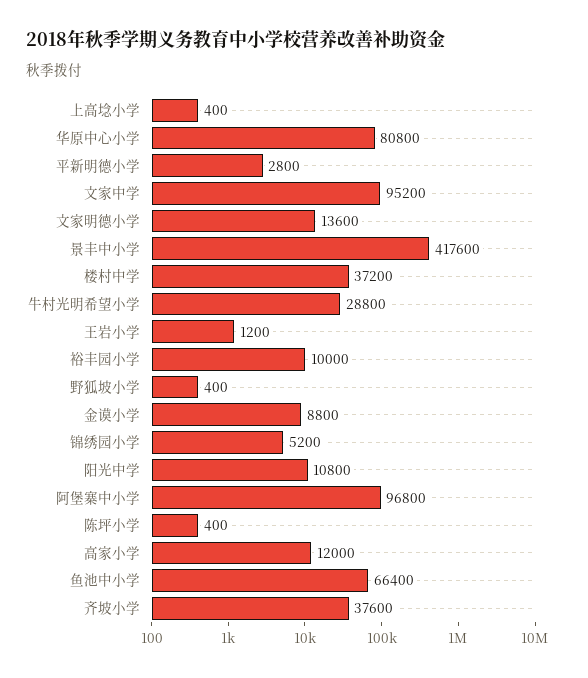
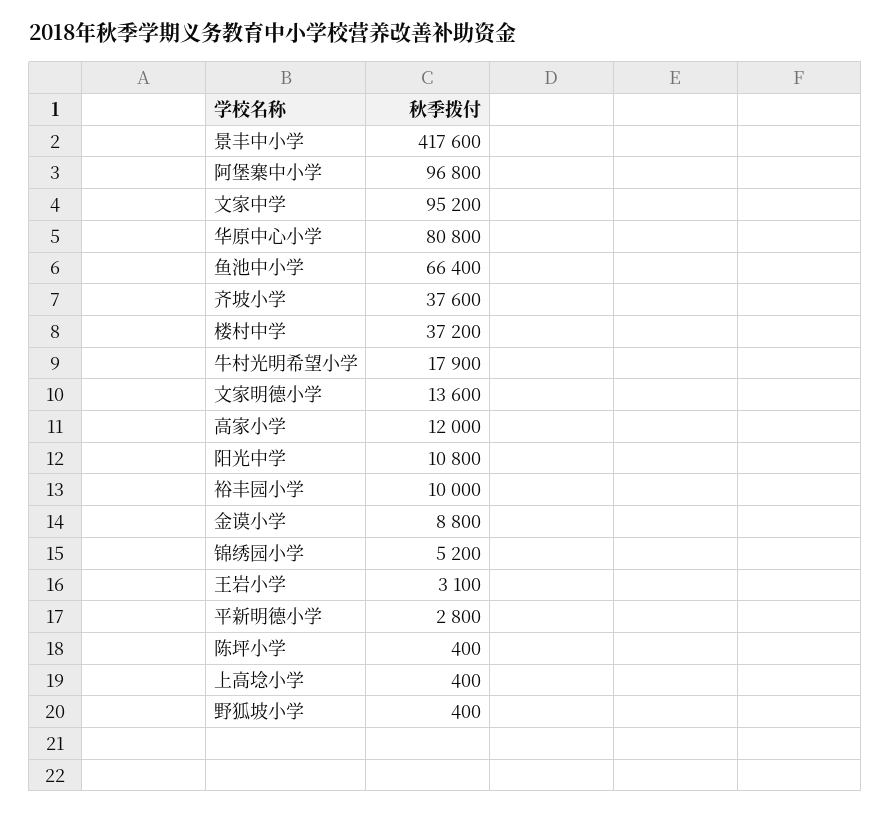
牛村光明希望小学: 28800 -> 17900
王岩小学: 1200 -> 3100

